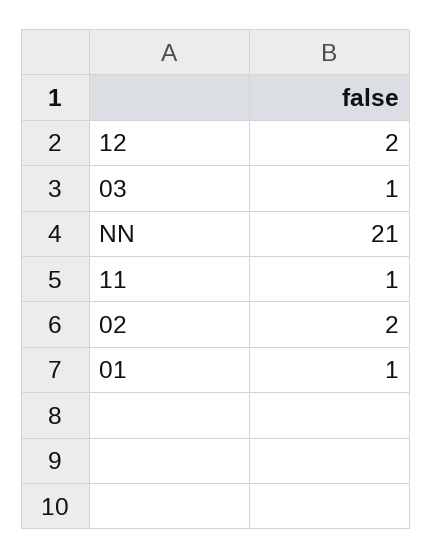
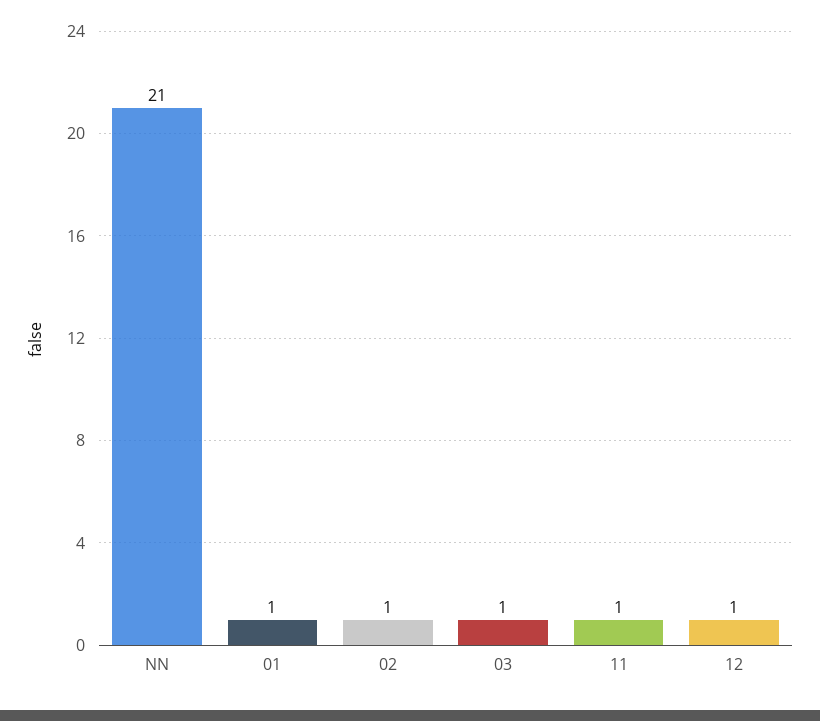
12: 2 -> 1
02: 2 -> 1

